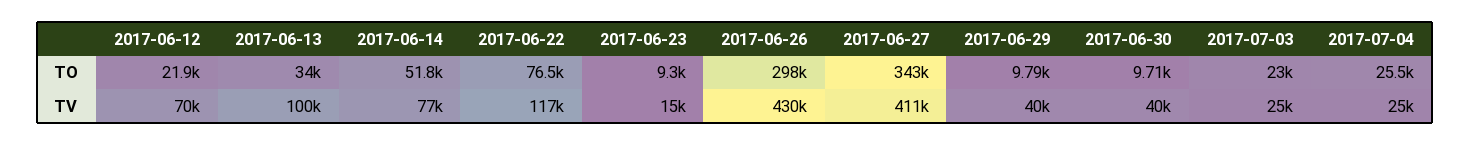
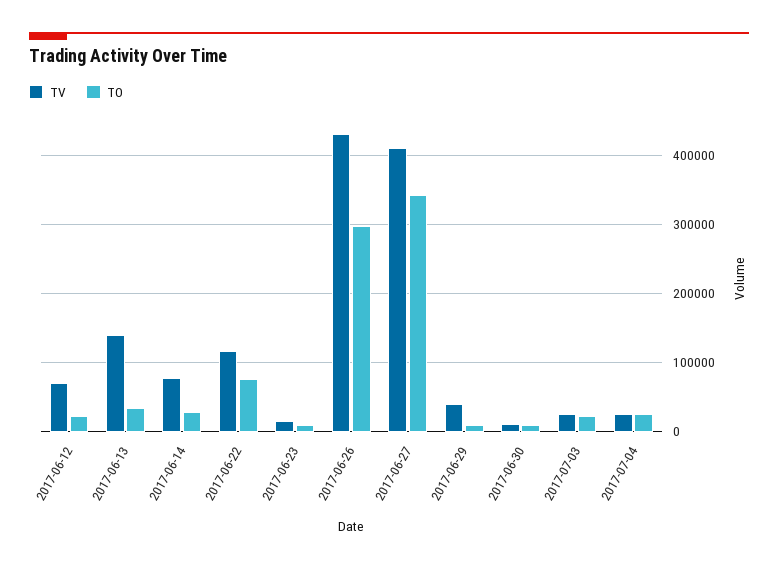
TO, 2017-06-14: 51800 -> 30000
TV, 2017-06-13: 100000 -> 140000
TV, 2017-06-30: 40000 -> 10000

